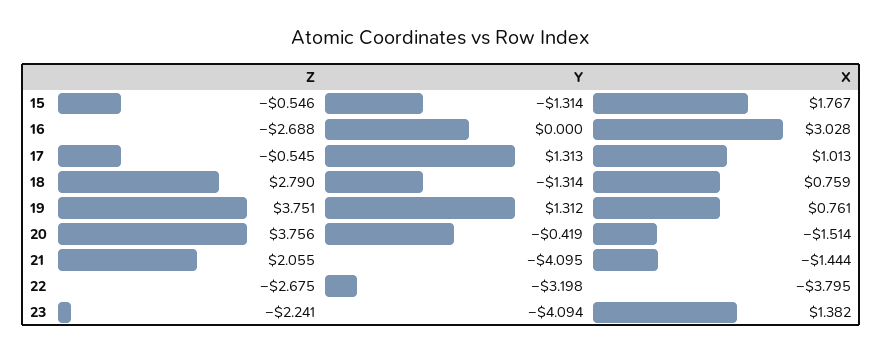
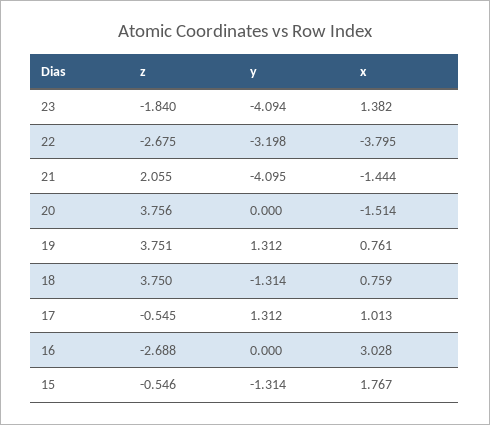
Y, 17: 1.313 -> 1.312
Z, 18: 2.79 -> 3.75
Y, 20: -0.419 -> 0
Z, 23: -2.241 -> -1.84

